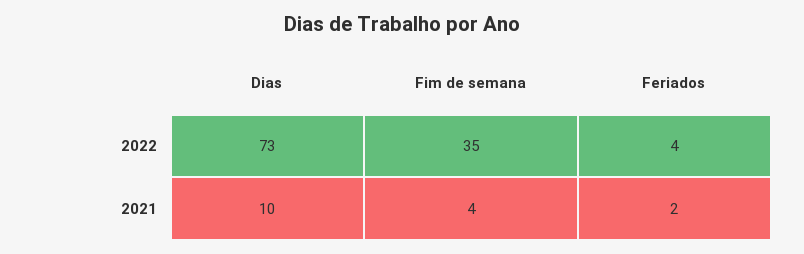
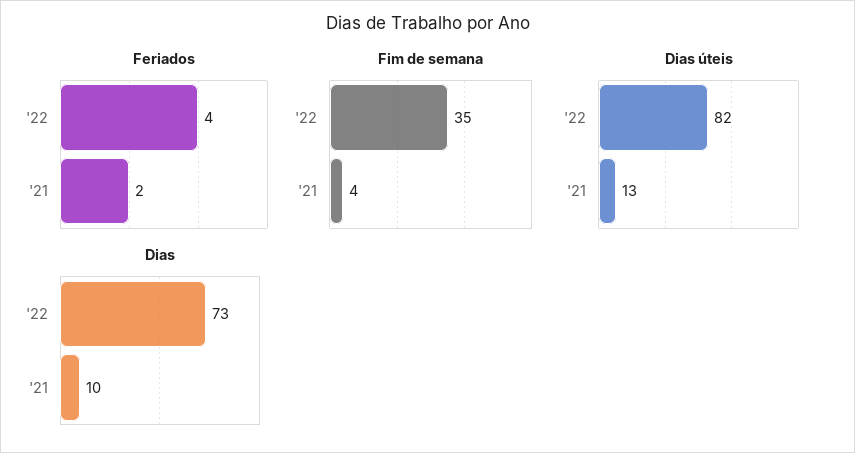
Dias úteis, 2022: none -> 82
Dias úteis, 2021: none -> 13

